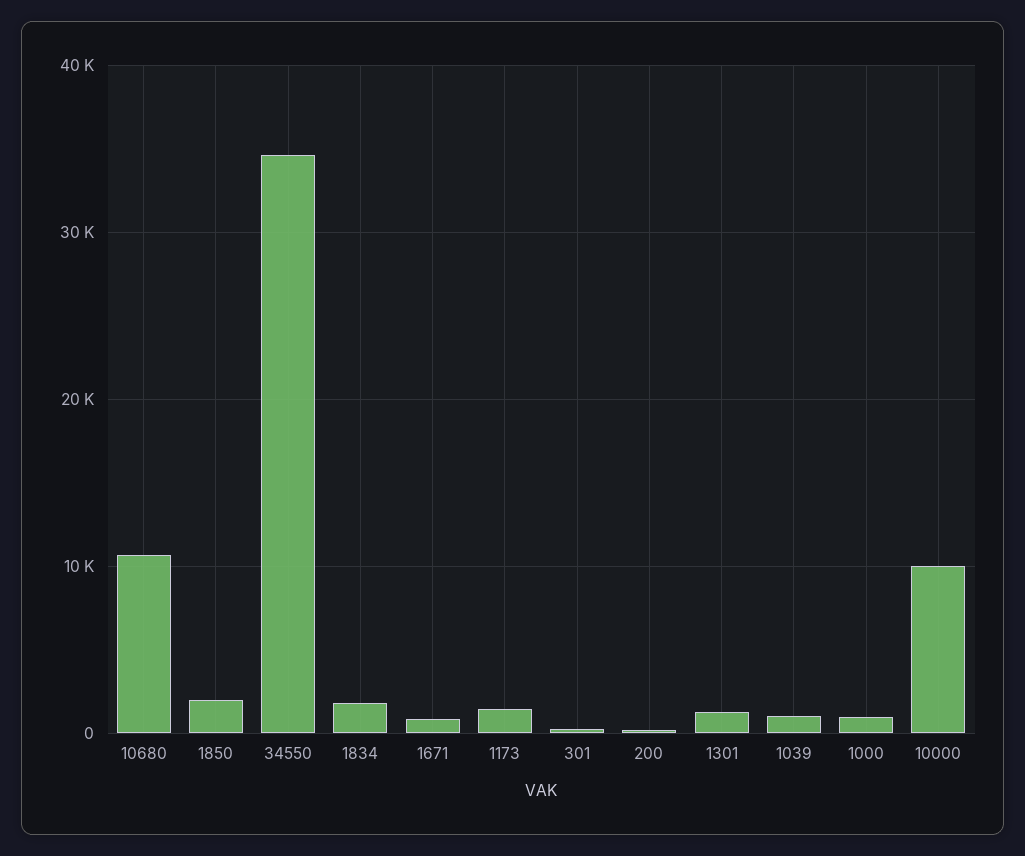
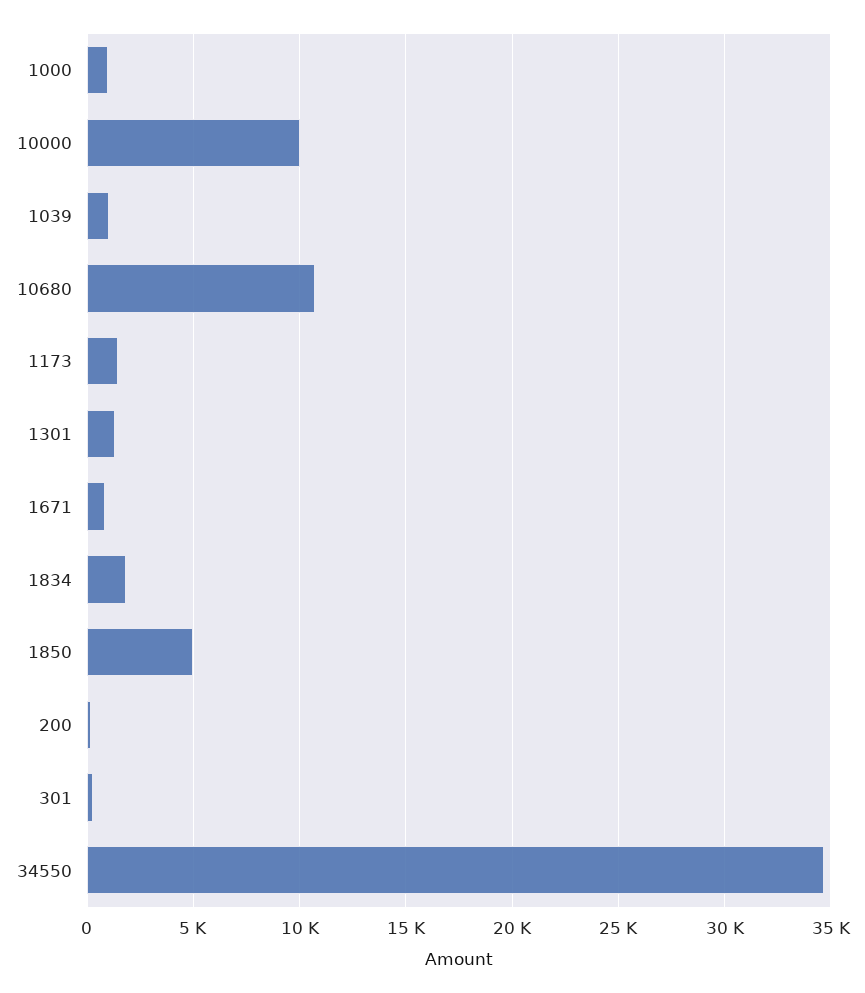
1850: 2000 -> 5000

